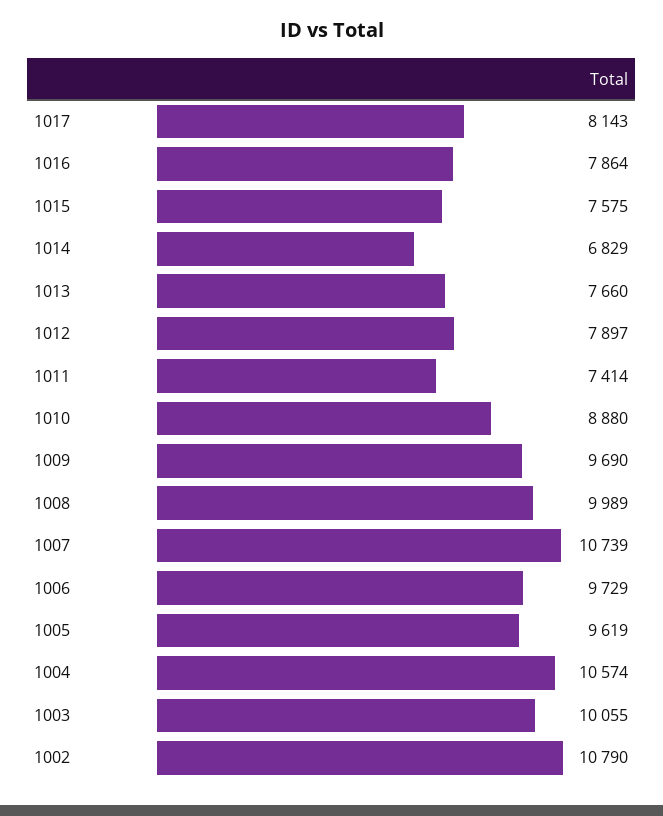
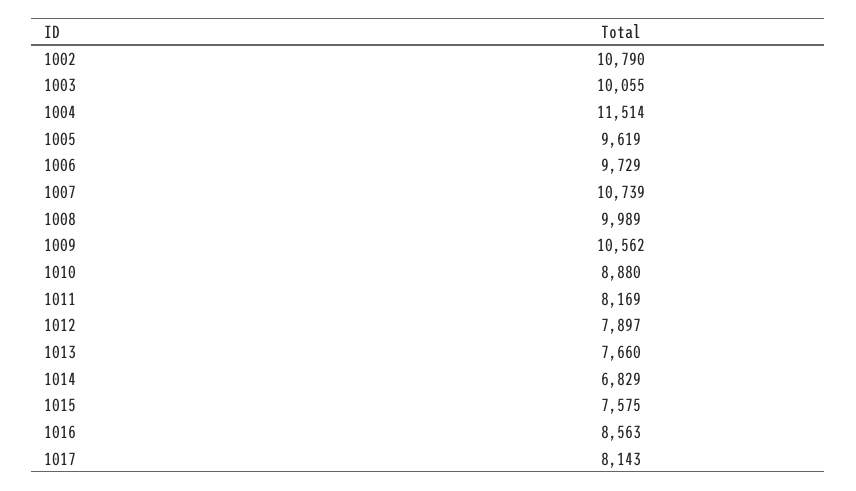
1016: 7864 -> 8563
1011: 7414 -> 8169
1009: 9690 -> 10562
1004: 10574 -> 11514

